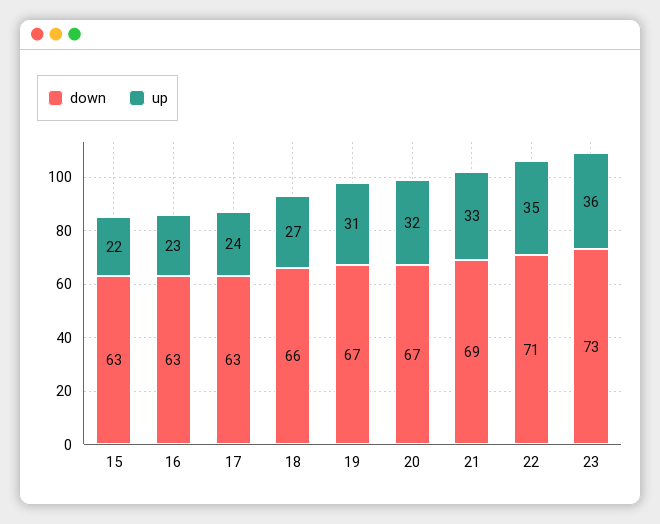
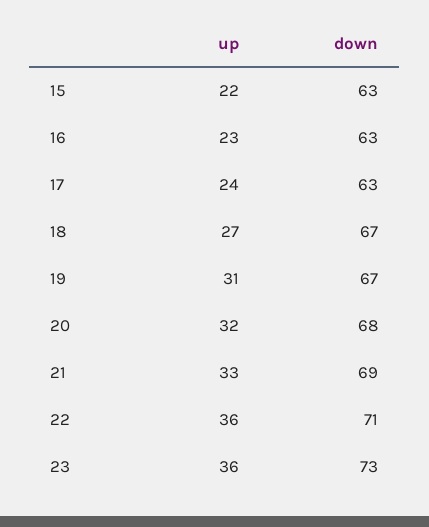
down, 18: 66 -> 67
down, 20: 67 -> 68
up, 22: 35 -> 36

